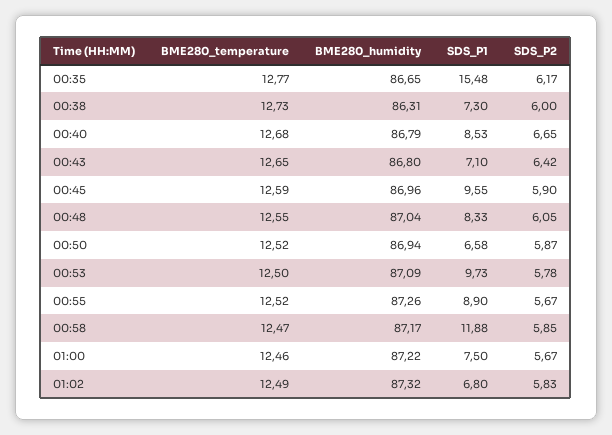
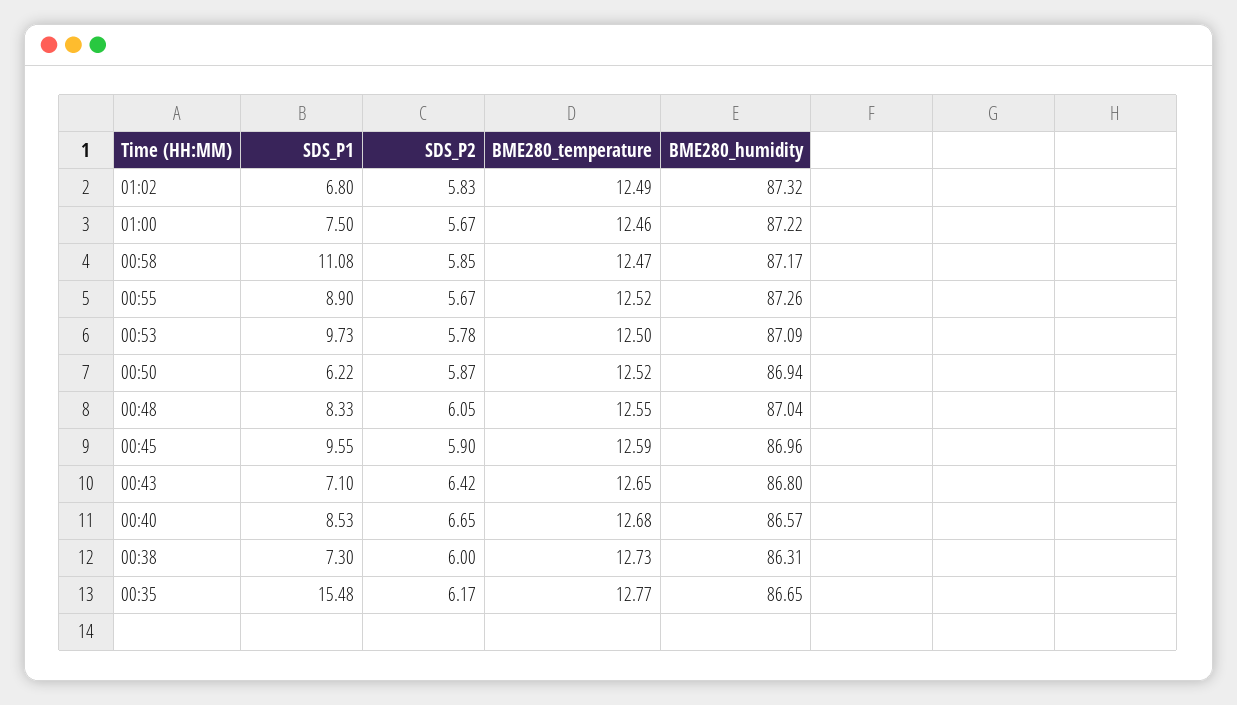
BME280_humidity, 00:40: 86.79 -> 86.57
SDS_P1, 00:50: 6.58 -> 6.22
SDS_P1, 00:58: 11.88 -> 11.08

